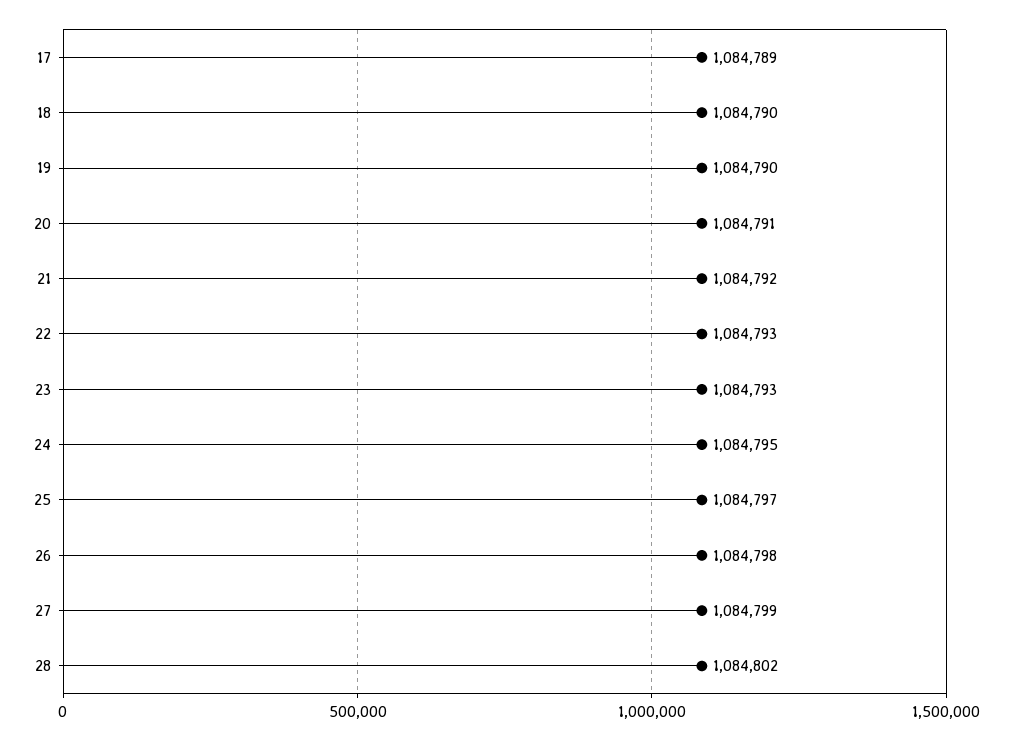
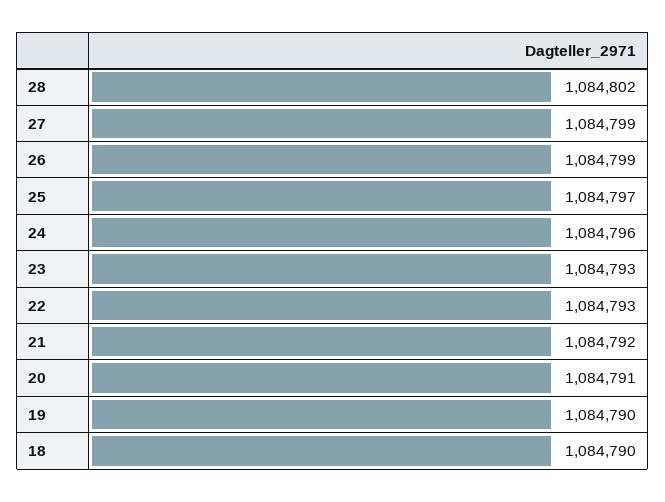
17: 1084789 -> none
24: 1084795 -> 1084796
26: 1084798 -> 1084799

